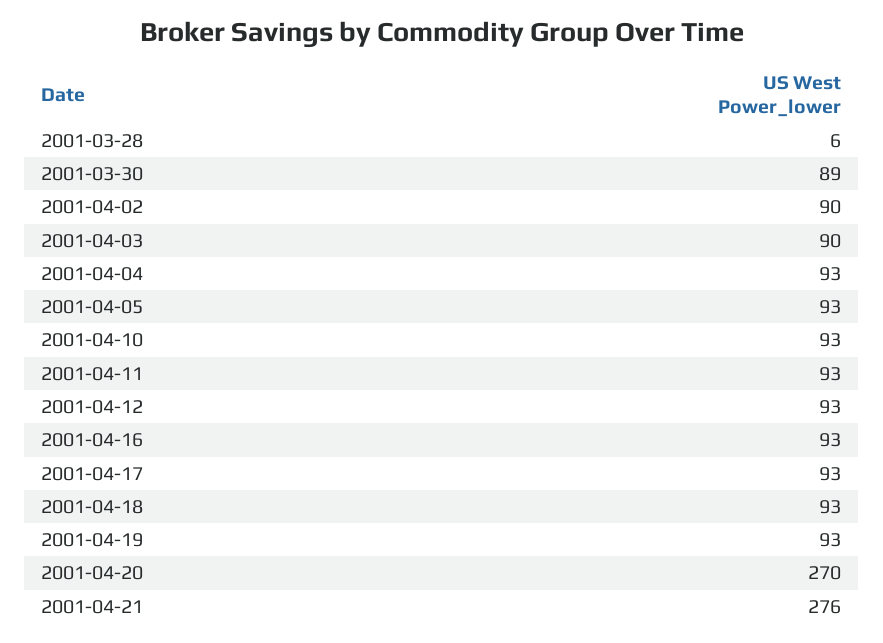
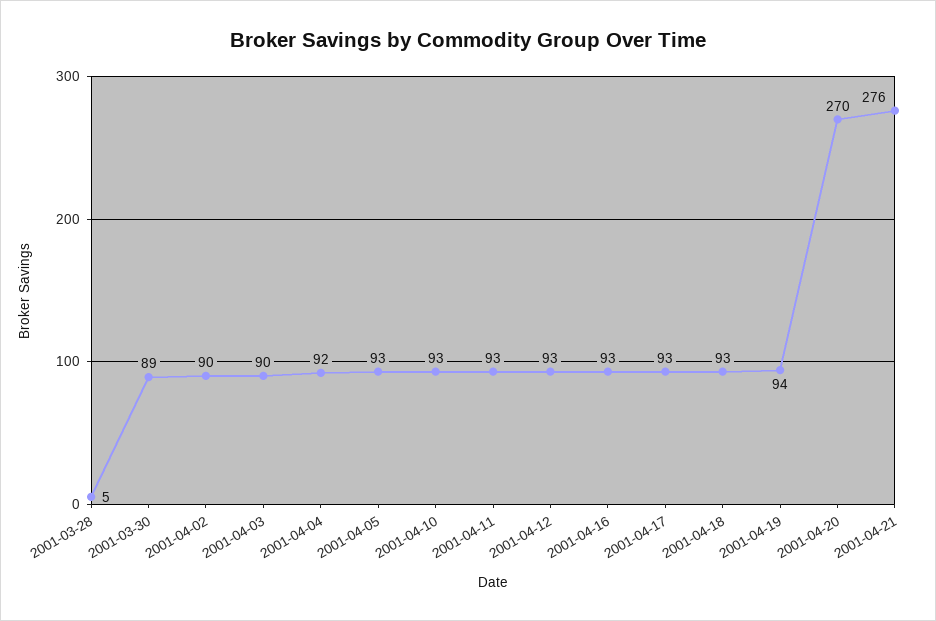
2001-03-28: 6 -> 5
2001-04-04: 93 -> 92
2001-04-19: 93 -> 94

